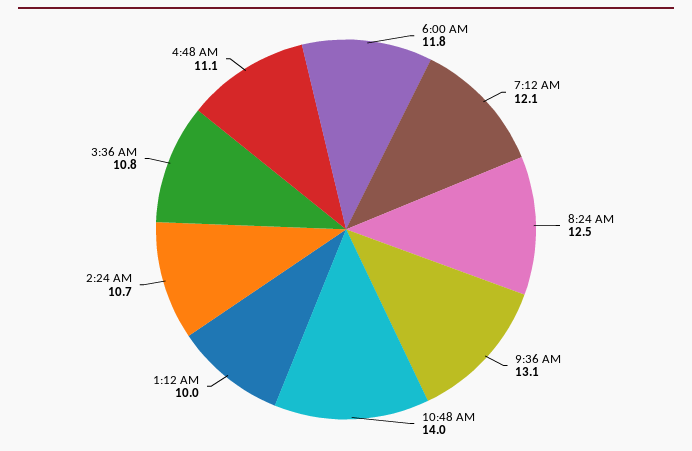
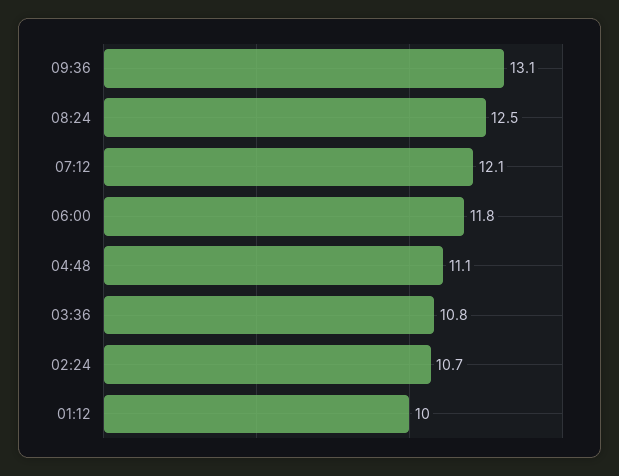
10:48 AM: 14 -> none

